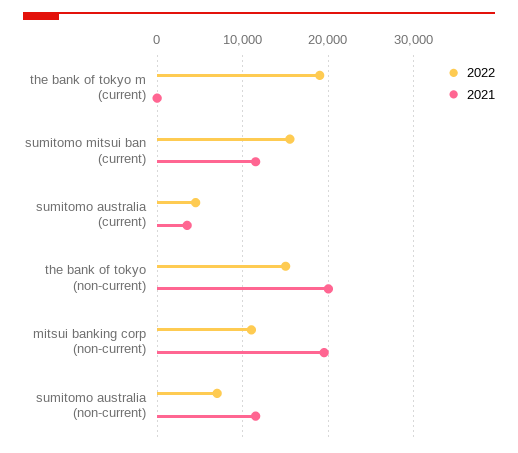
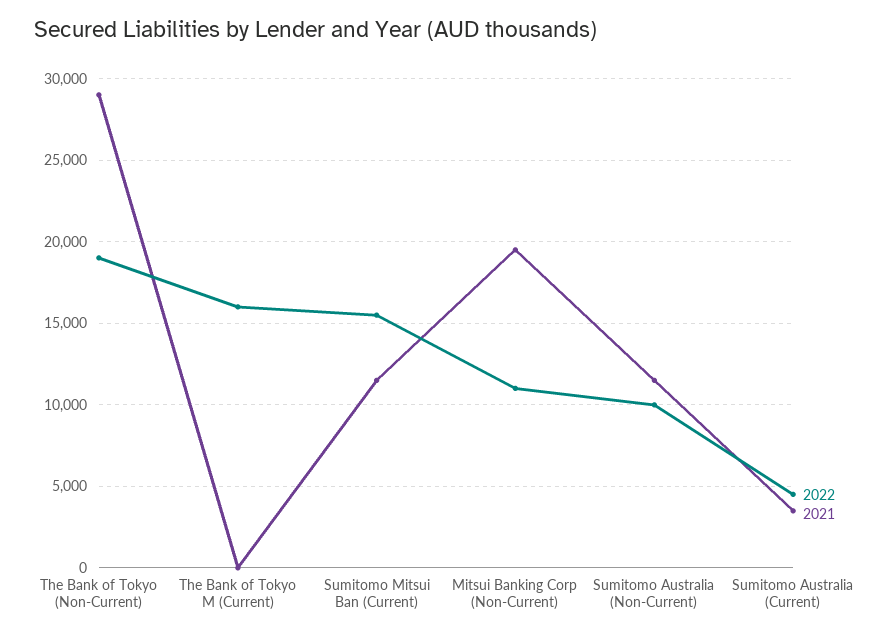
2022, the bank of tokyo m (current): 19000 -> 16000
2022, the bank of tokyo (non-current): 15000 -> 19000
2021, the bank of tokyo (non-current): 20000 -> 29000
2022, sumitomo australia (non-current): 7000 -> 10000

